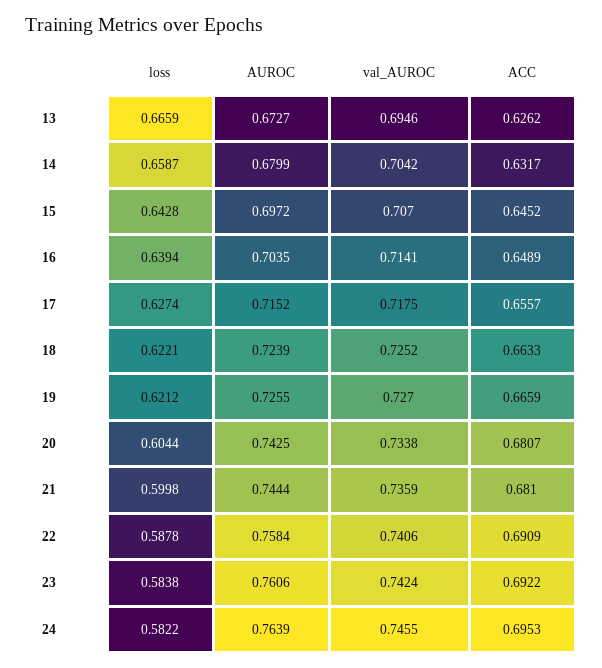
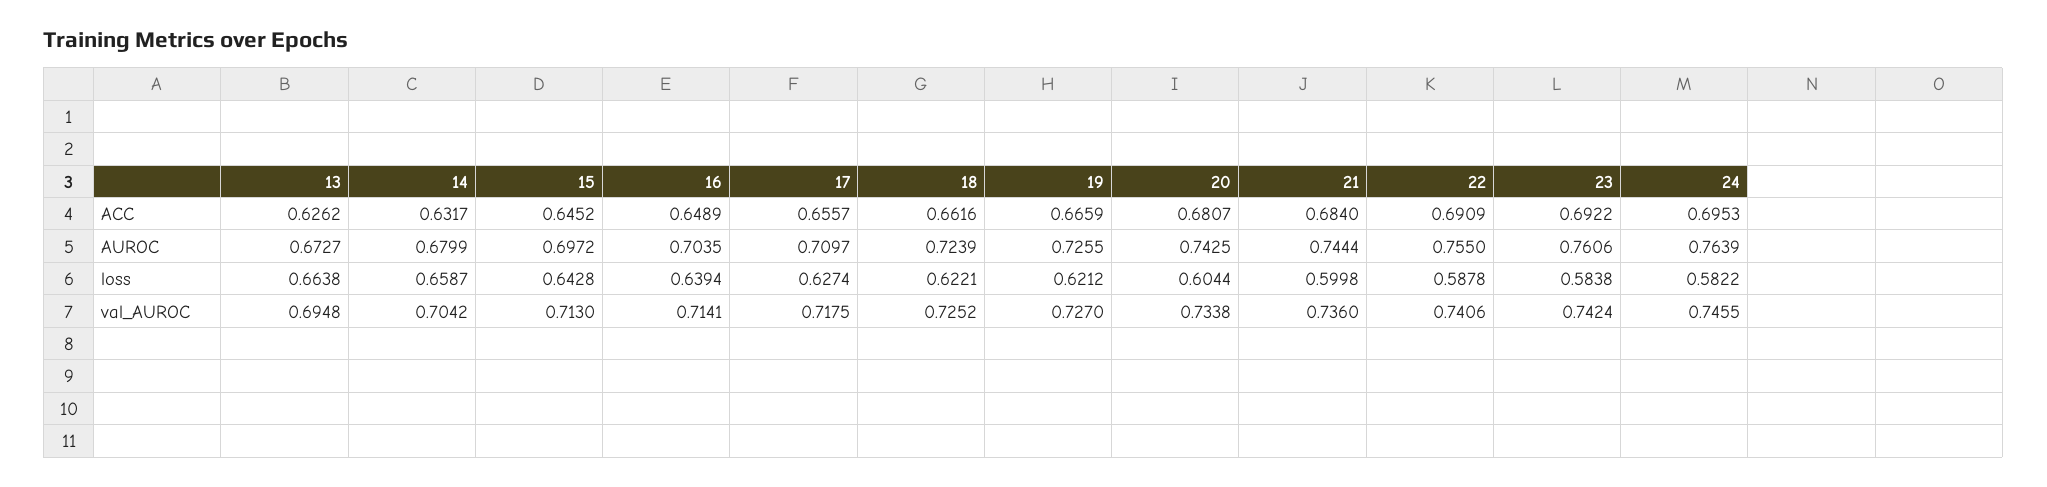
loss, 13: 0.6659 -> 0.6638
val_AUROC, 13: 0.6946 -> 0.6948
val_AUROC, 15: 0.707 -> 0.713
AUROC, 17: 0.7152 -> 0.7097
ACC, 18: 0.6633 -> 0.6616
val_AUROC, 21: 0.7359 -> 0.736
ACC, 21: 0.681 -> 0.684
AUROC, 22: 0.7584 -> 0.755

